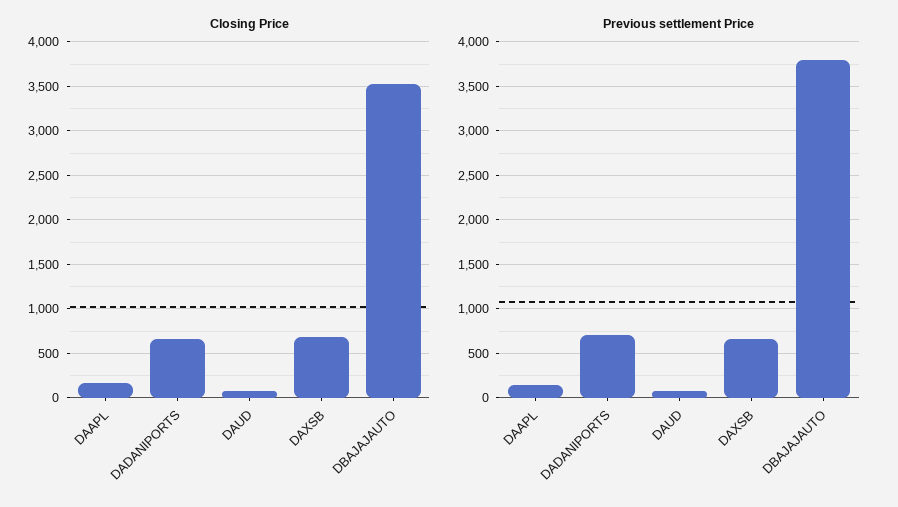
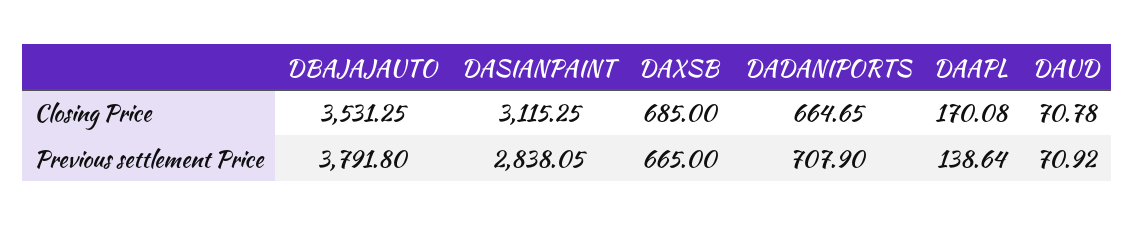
Closing Price, DASIANPAINT: none -> 3115.25
Previous settlement Price, DASIANPAINT: none -> 2838.05

